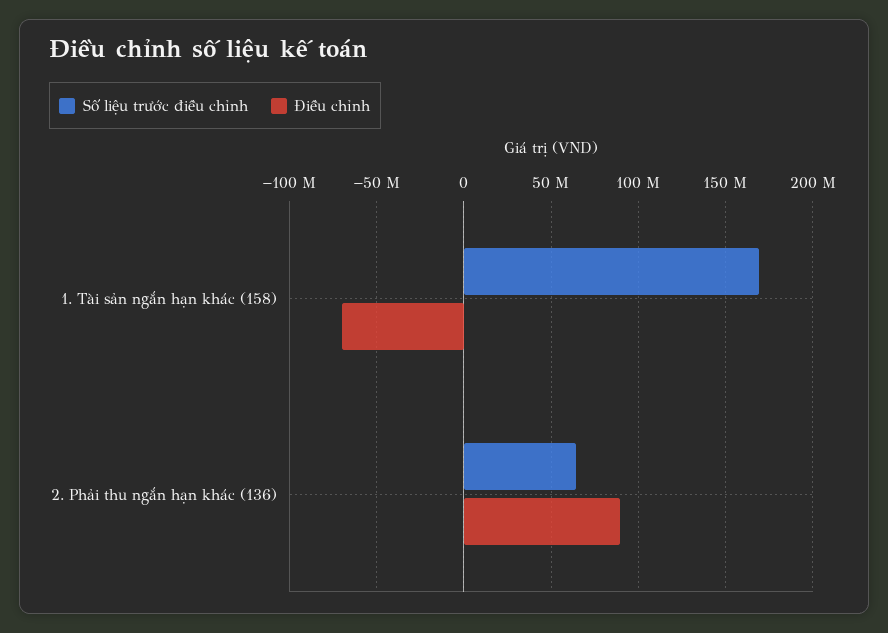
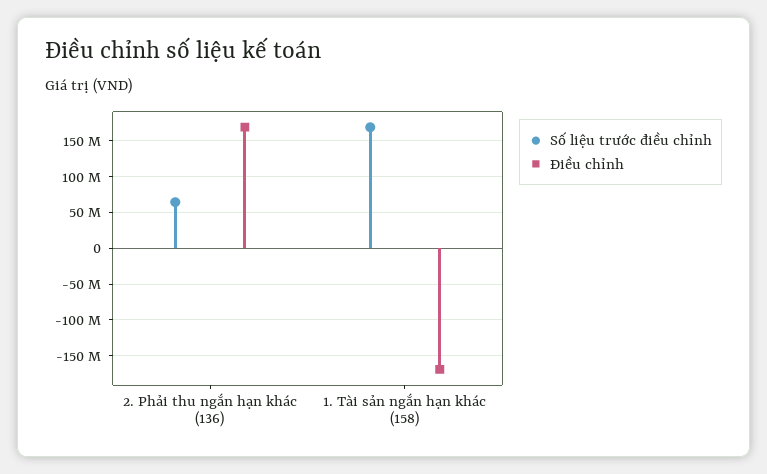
Điều chỉnh, 1. Tài sản ngắn hạn khác (158): -70000000 -> -170000000
Điều chỉnh, 2. Phải thu ngắn hạn khác (136): 90000000 -> 170000000

